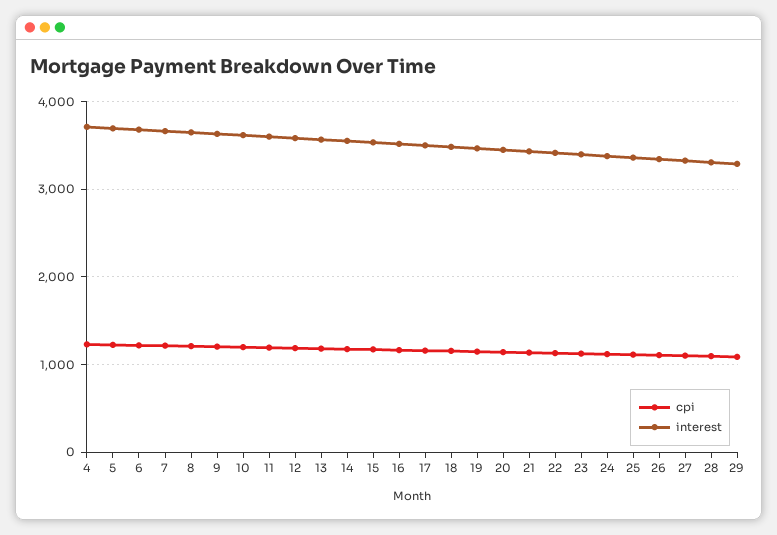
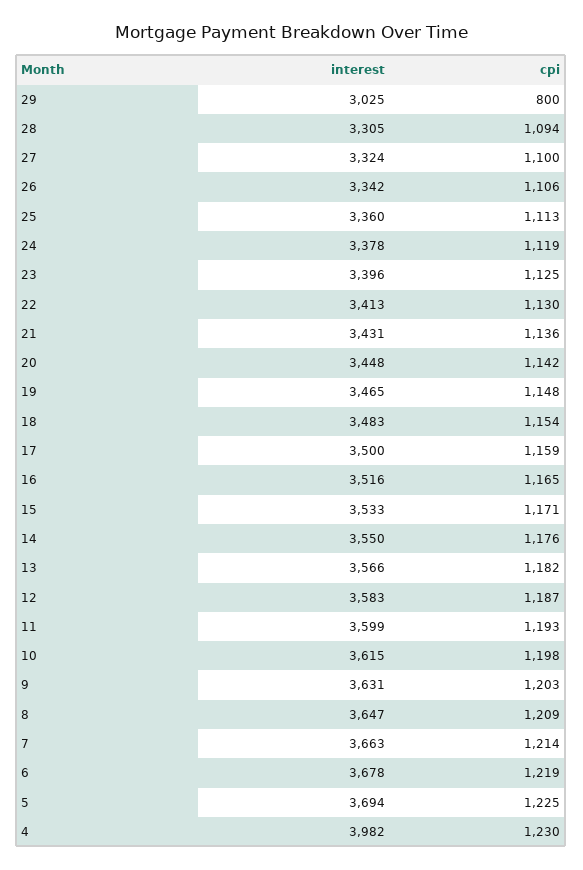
interest, 4: 3700 -> 3982
cpi, 29: 1100 -> 800
interest, 29: 3300 -> 3025

